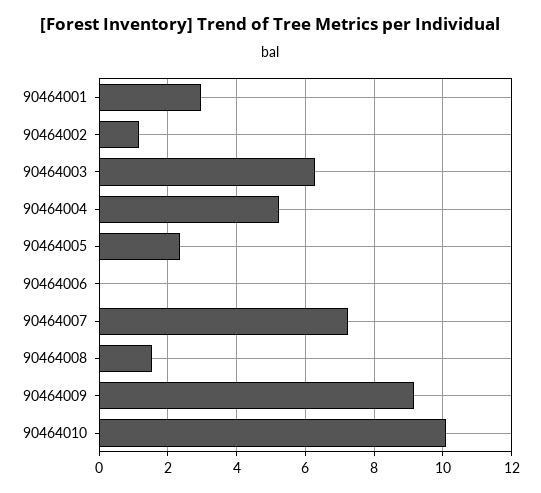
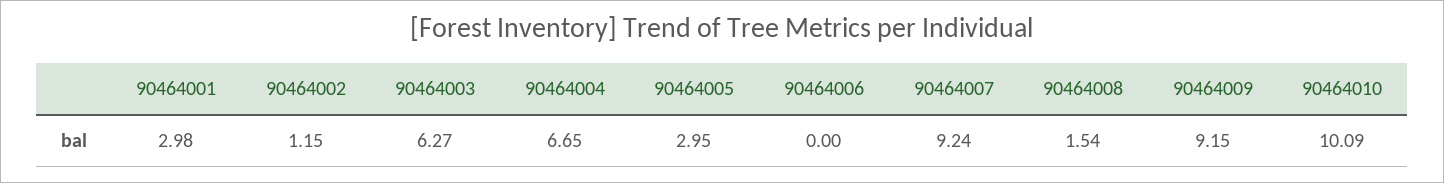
90464004: 5.2 -> 6.65
90464005: 2.4 -> 2.95
90464007: 7.2 -> 9.24

